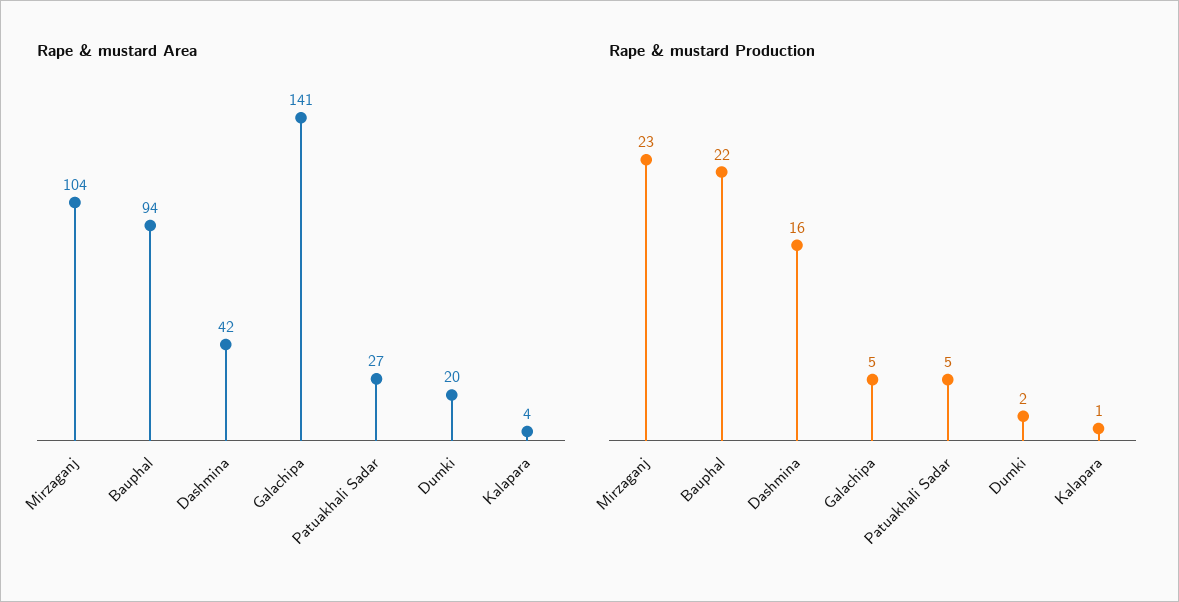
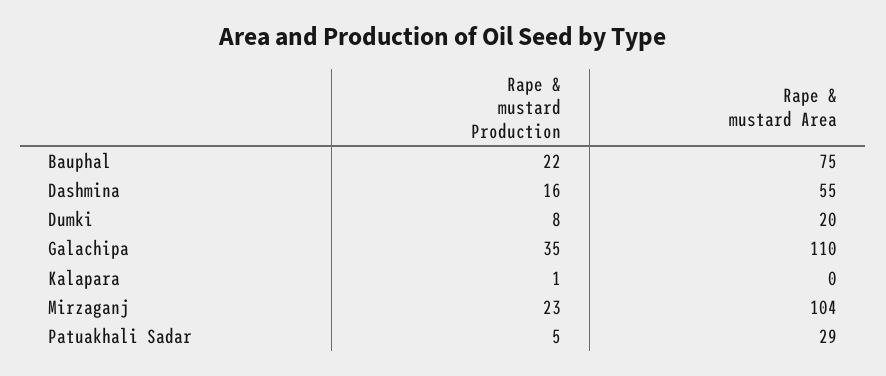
Rape & mustard Area, Bauphal: 94 -> 75
Rape & mustard Area, Dashmina: 42 -> 55
Rape & mustard Area, Galachipa: 141 -> 110
Rape & mustard Area, Patuakhali Sadar: 27 -> 29
Rape & mustard Area, Kalapara: 4 -> 0
Rape & mustard Production, Galachipa: 5 -> 35
Rape & mustard Production, Dumki: 2 -> 8

